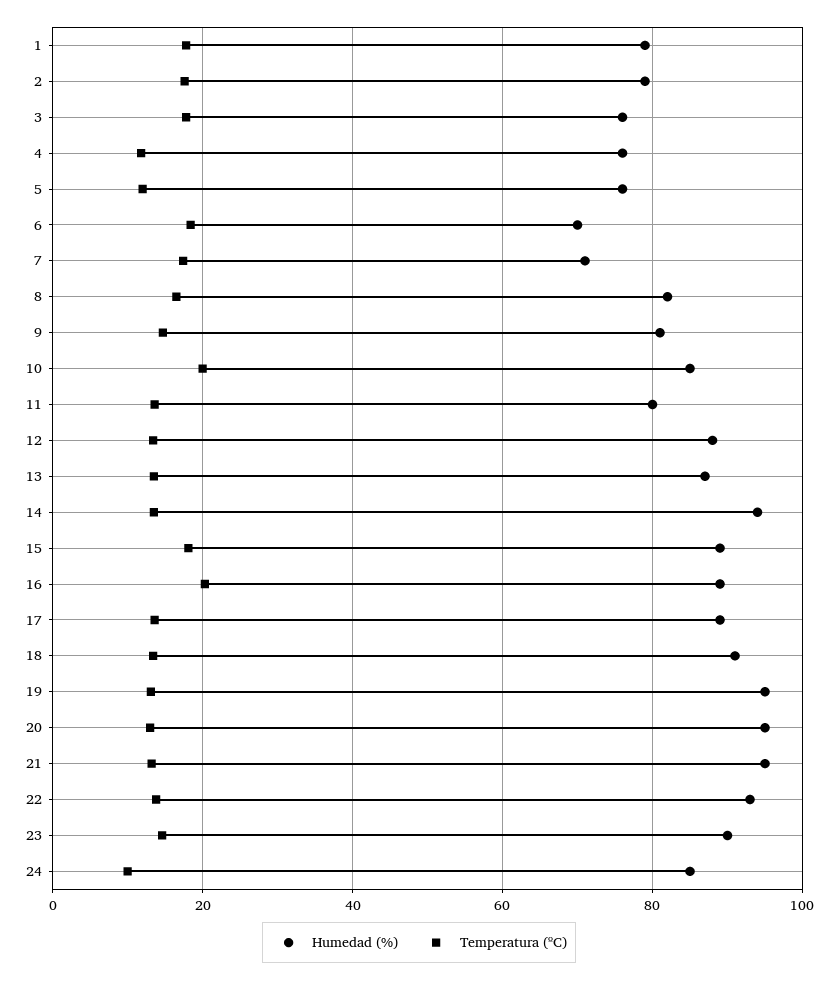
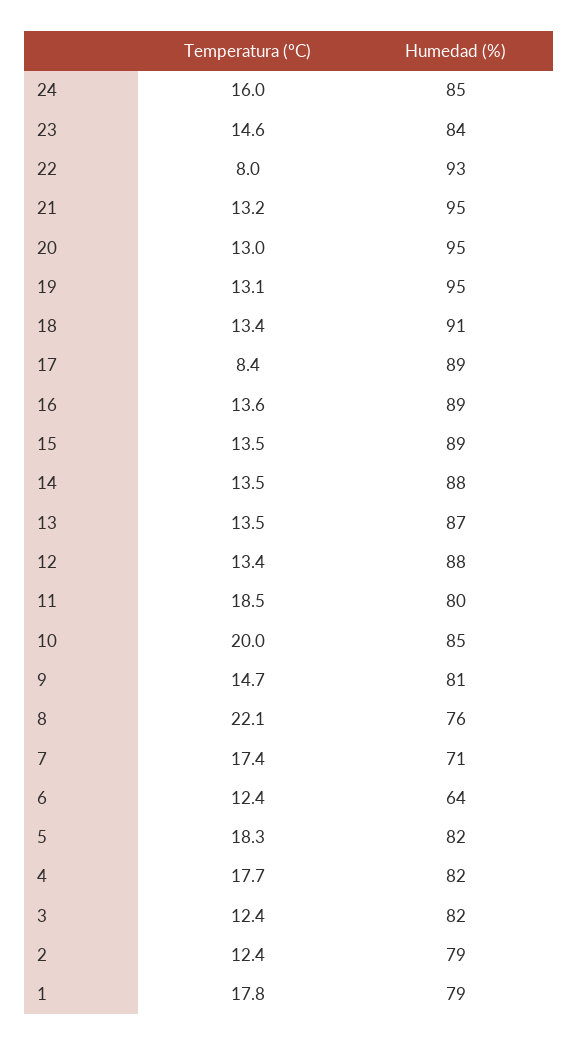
Temperatura (ºC), 2: 18 -> 12.4
Humedad (%), 3: 76 -> 82
Temperatura (ºC), 3: 18 -> 12.4
Humedad (%), 4: 76 -> 82
Temperatura (ºC), 4: 12 -> 17.7
Humedad (%), 5: 76 -> 82
Temperatura (ºC), 5: 12 -> 18.3
Humedad (%), 6: 70 -> 64
Temperatura (ºC), 6: 18 -> 12.4
Humedad (%), 8: 82 -> 76
Temperatura (ºC), 8: 16 -> 22.1
Temperatura (ºC), 11: 14 -> 18.5
Humedad (%), 14: 94 -> 88
Temperatura (ºC), 15: 18 -> 13.5
Temperatura (ºC), 16: 20 -> 13.6
Temperatura (ºC), 17: 14 -> 8.4
Temperatura (ºC), 22: 14 -> 8
Humedad (%), 23: 90 -> 84
Temperatura (ºC), 24: 10 -> 16

